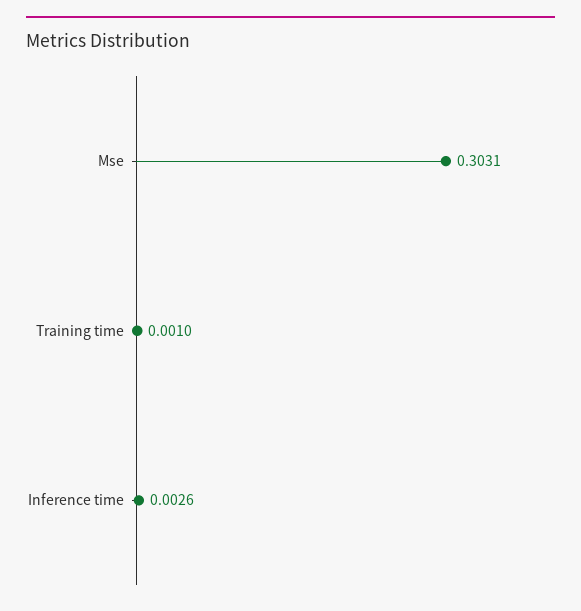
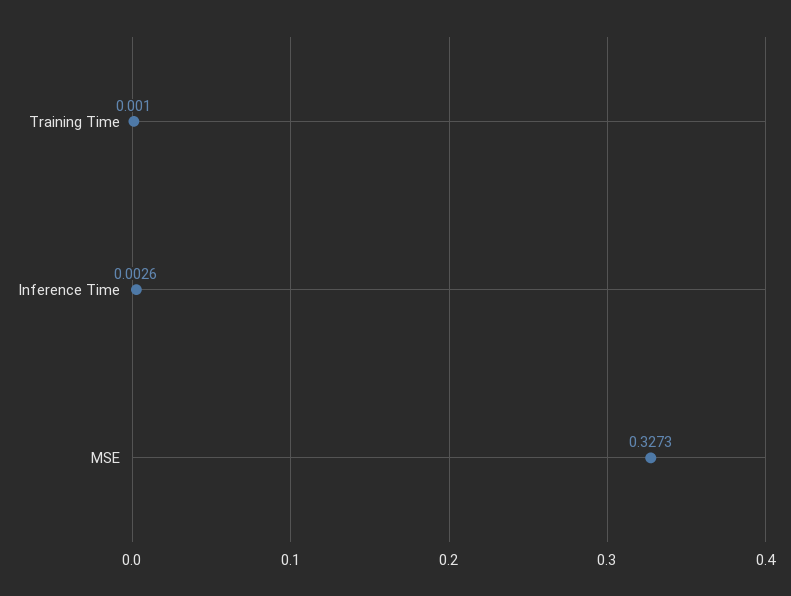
Mse: 0.3031 -> 0.3273

